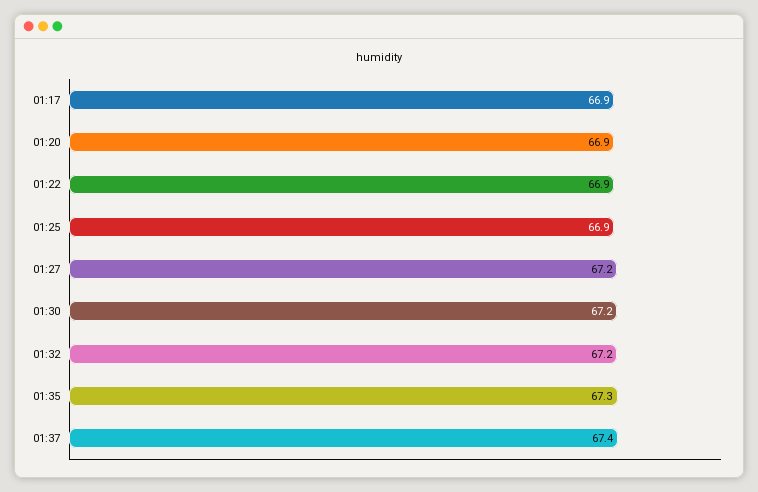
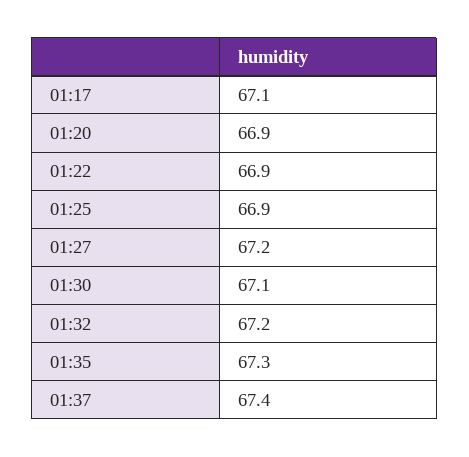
01:17: 66.9 -> 67.1
01:30: 67.2 -> 67.1

